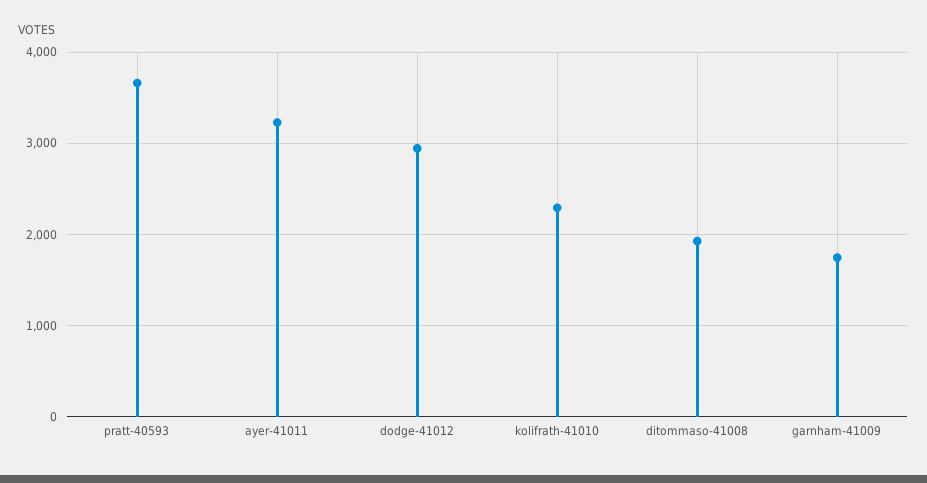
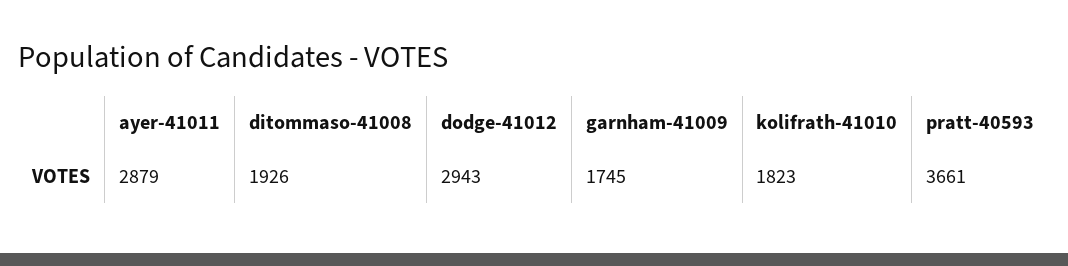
ayer-41011: 3200 -> 2879
kolifrath-41010: 2300 -> 1823

